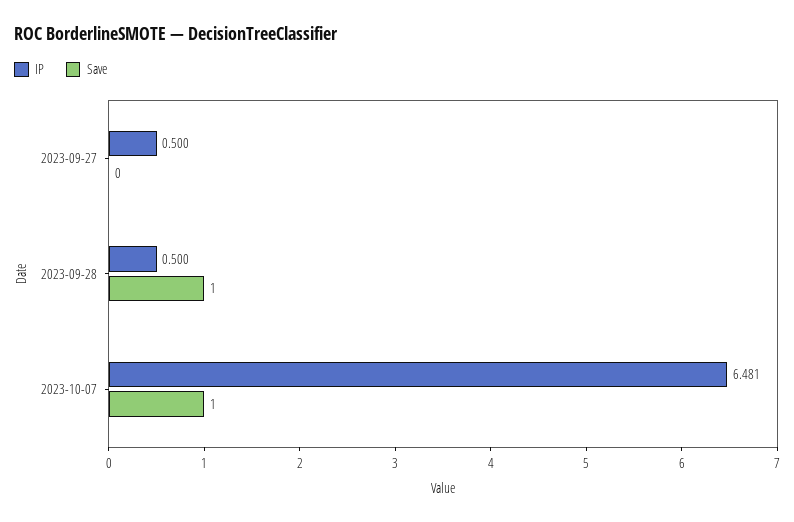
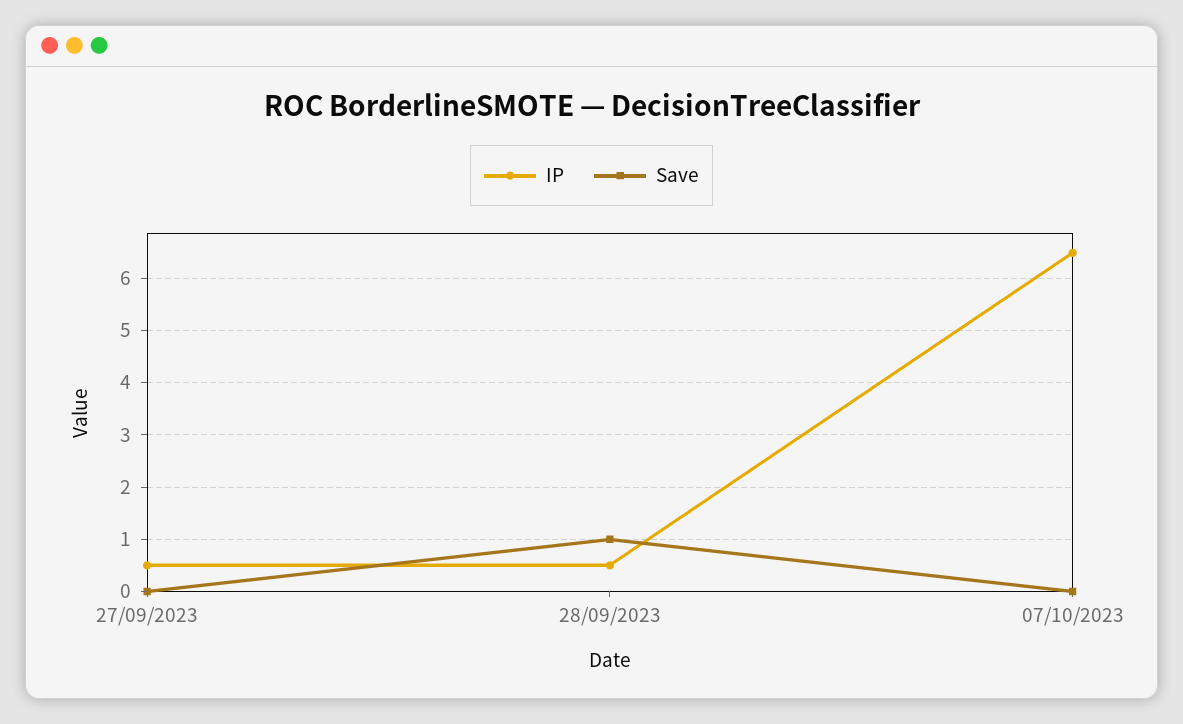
Save, 2023-10-07: 1 -> 0

